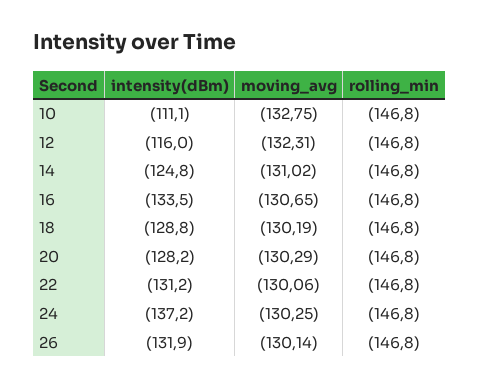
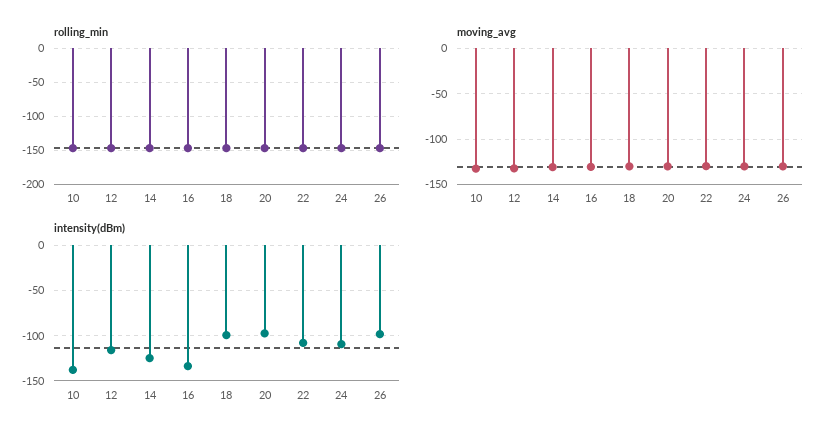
intensity(dBm), 10: -111.1 -> -140
intensity(dBm), 18: -128.8 -> -100
intensity(dBm), 20: -128.2 -> -100
intensity(dBm), 22: -131.2 -> -110
intensity(dBm), 24: -137.2 -> -110
intensity(dBm), 26: -131.9 -> -100

